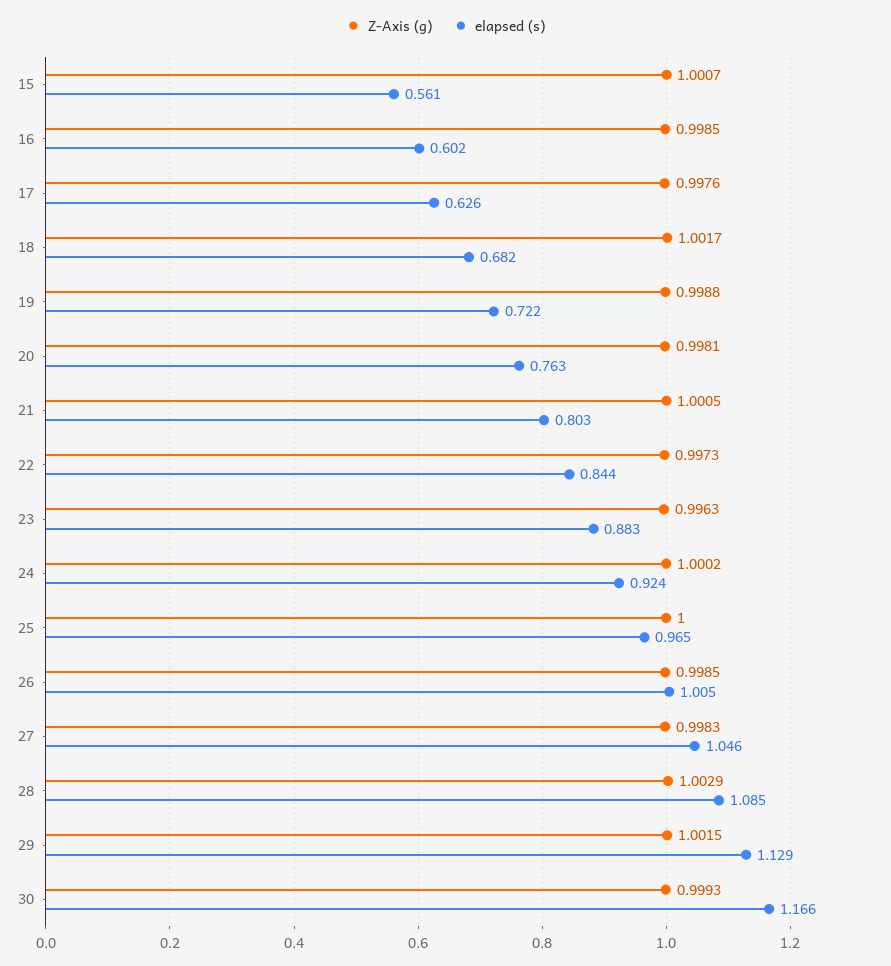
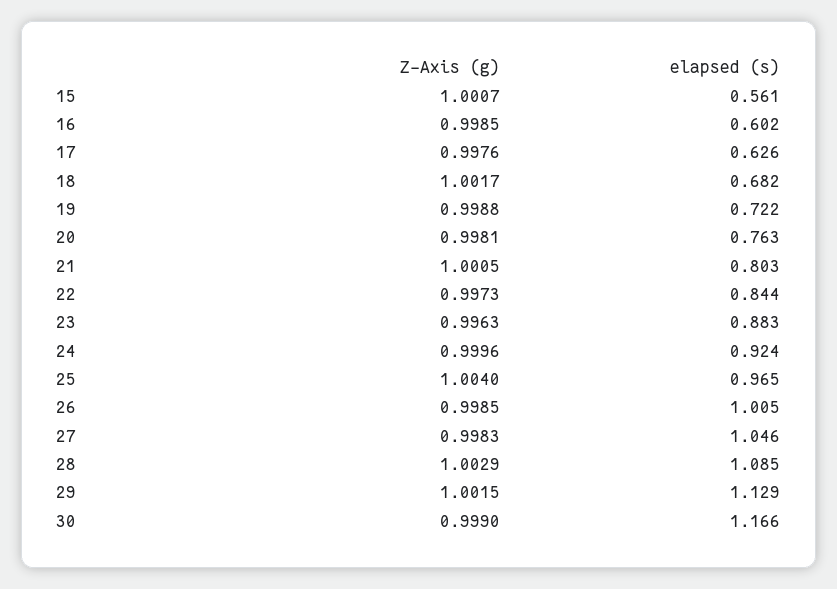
Z-Axis (g), 24: 1.0002 -> 0.9996
Z-Axis (g), 25: 1 -> 1.004
Z-Axis (g), 30: 0.9993 -> 0.999

